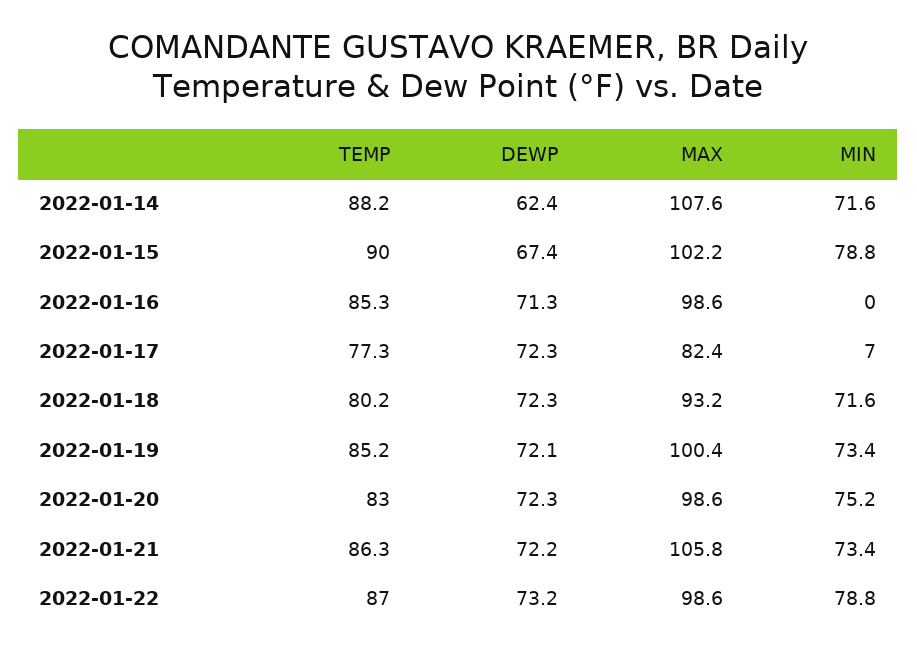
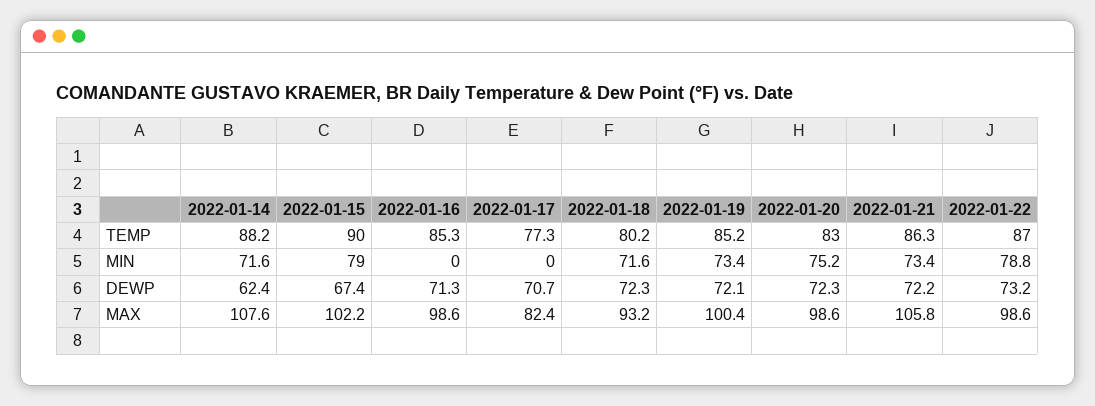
MIN, 2022-01-15: 78.8 -> 79
DEWP, 2022-01-17: 72.3 -> 70.7
MIN, 2022-01-17: 7 -> 0

